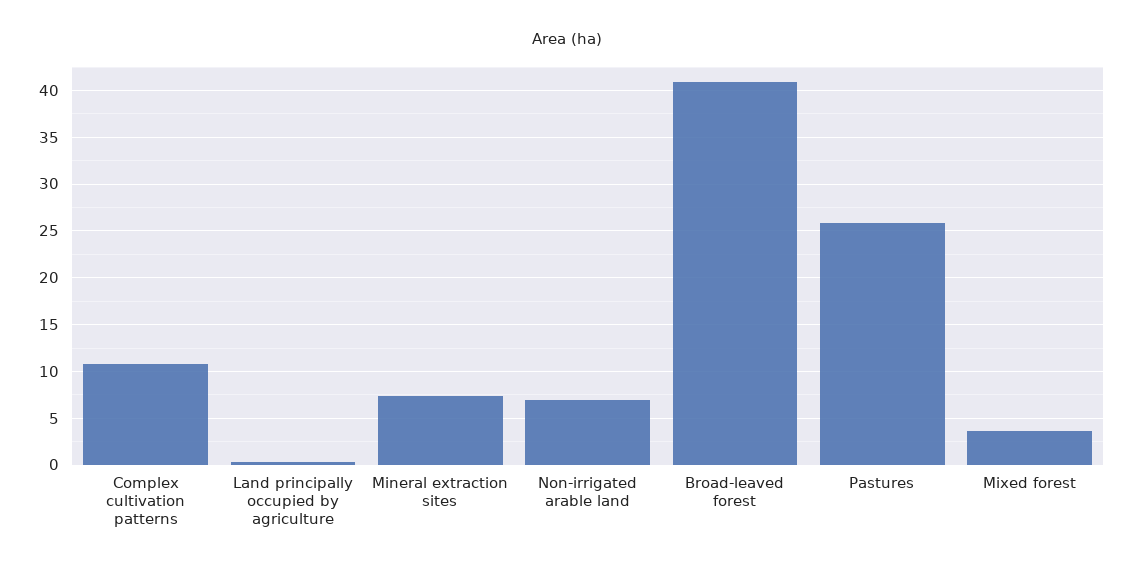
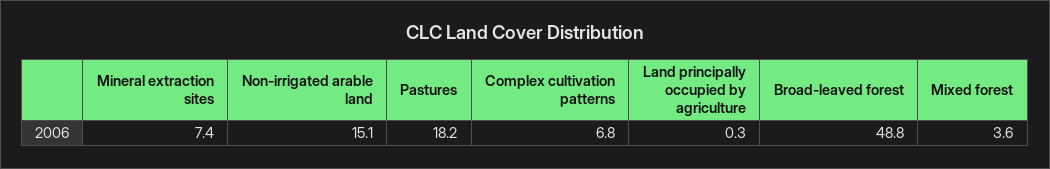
Complex cultivation patterns: 11 -> 6.8
Non-irrigated arable land: 7 -> 15.1
Broad-leaved forest: 41 -> 48.8
Pastures: 26 -> 18.2

